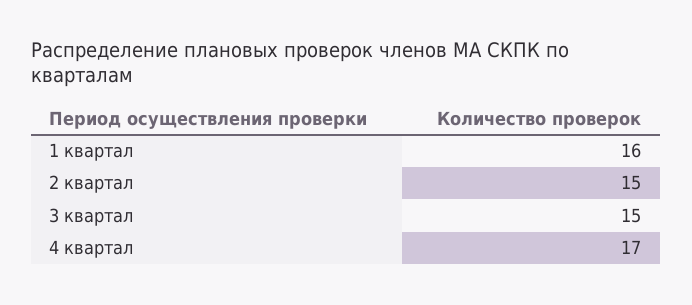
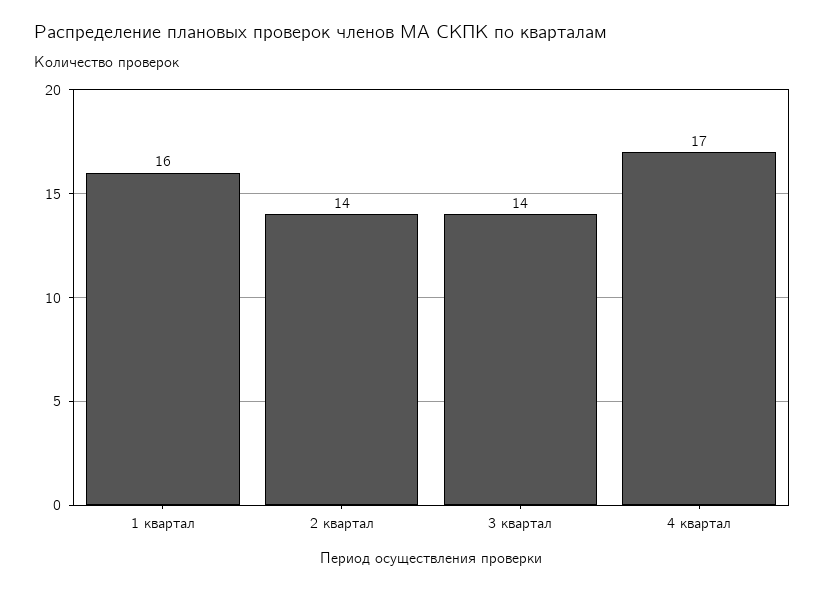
2 квартал: 15 -> 14
3 квартал: 15 -> 14

